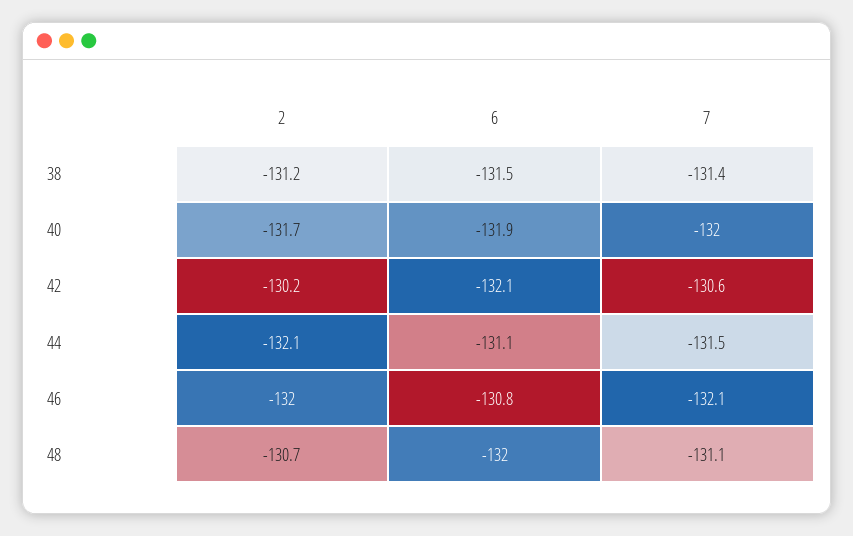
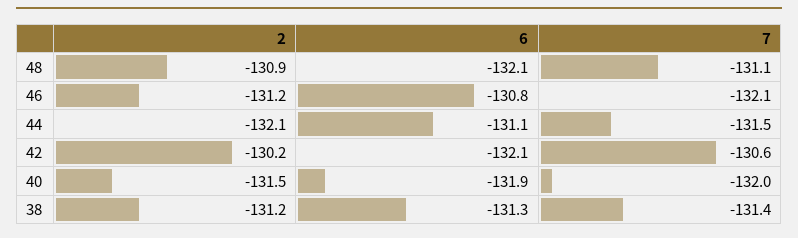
6, 38: -131.5 -> -131.3
2, 40: -131.7 -> -131.5
2, 46: -132 -> -131.2
2, 48: -130.7 -> -130.9
6, 48: -132 -> -132.1

